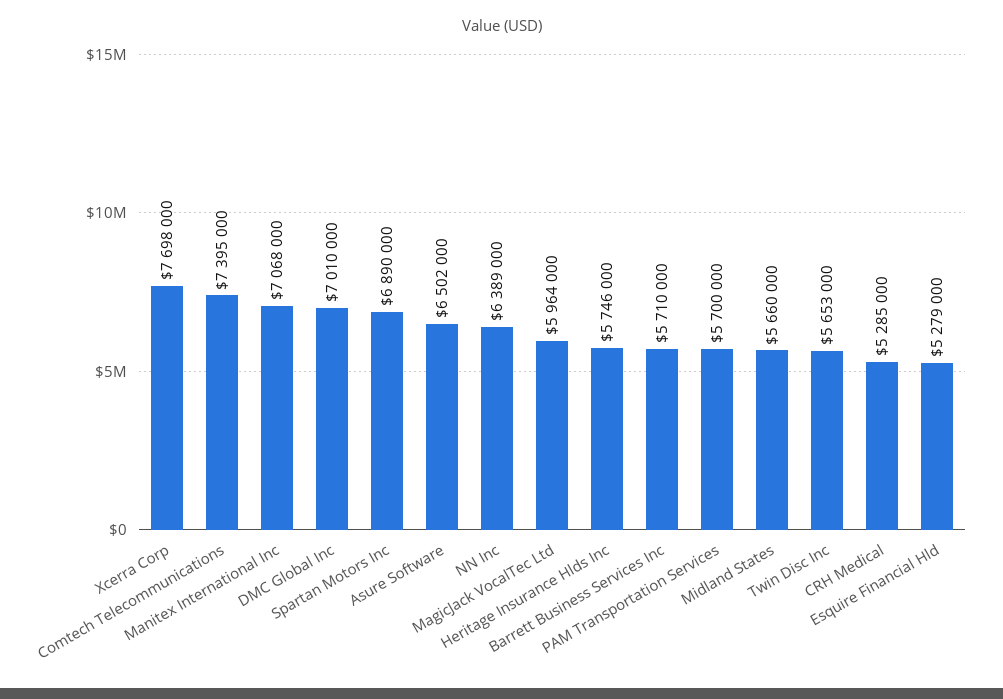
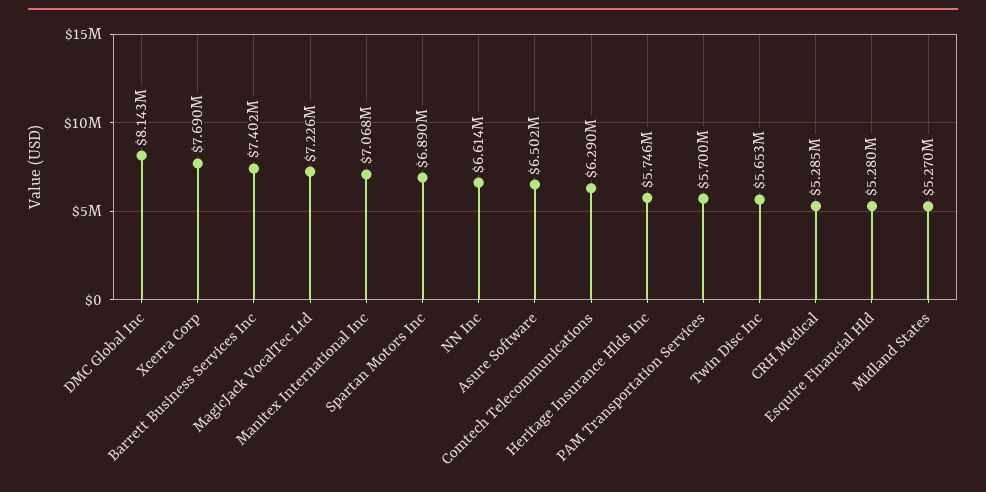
Xcerra Corp: 7698000 -> 7690000
Comtech Telecommunications: 7395000 -> 6290000
DMC Global Inc: 7010000 -> 8143000
NN Inc: 6389000 -> 6614000
MagicJack VocalTec Ltd: 5964000 -> 7226000
Barrett Business Services Inc: 5710000 -> 7402000
Midland States: 5660000 -> 5270000
Esquire Financial Hld: 5279000 -> 5280000

